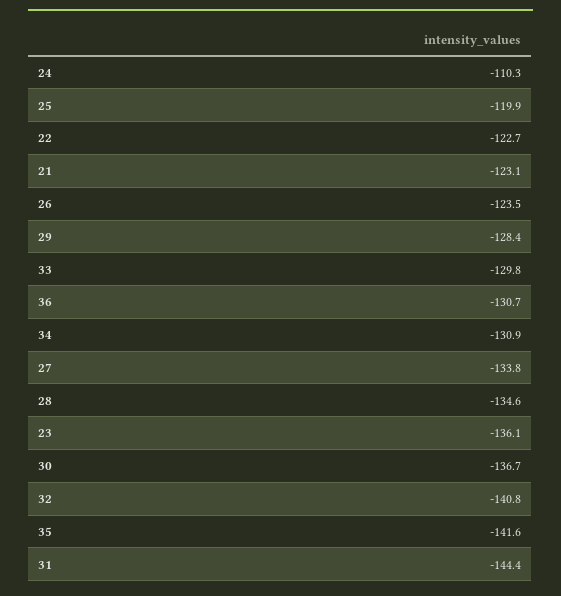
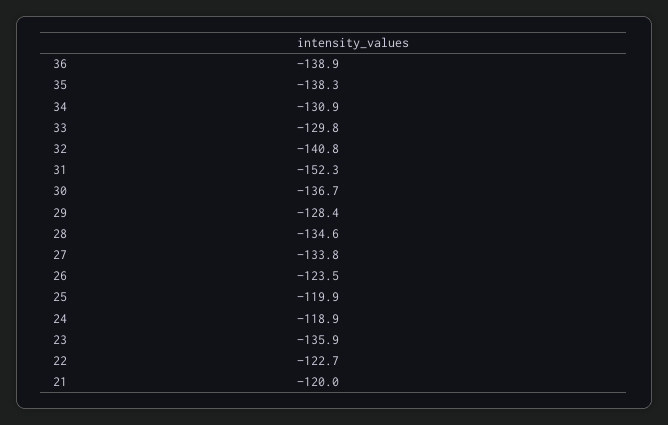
24: -110.3 -> -118.9
21: -123.1 -> -120
36: -130.7 -> -138.9
23: -136.1 -> -135.9
35: -141.6 -> -138.3
31: -144.4 -> -152.3

